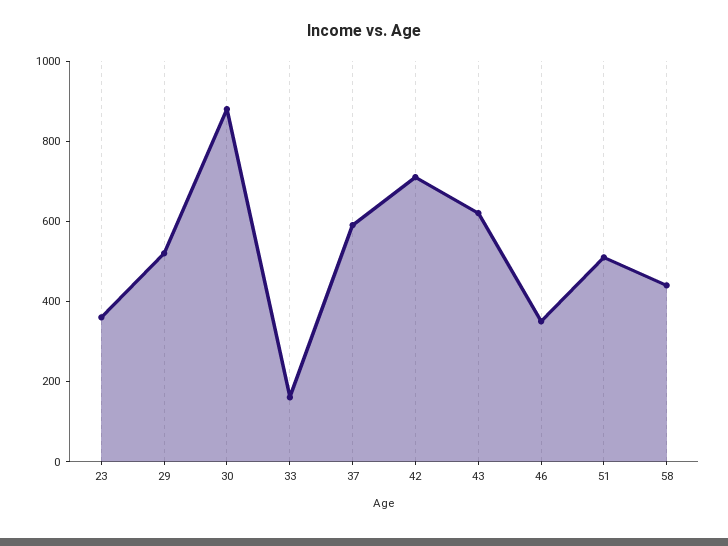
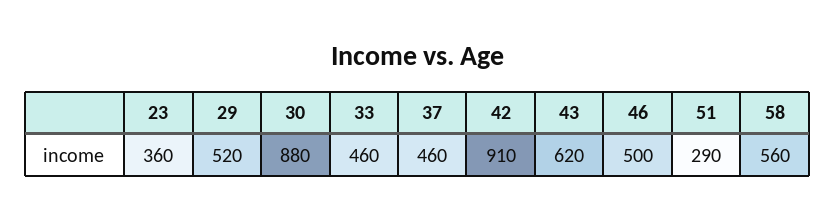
33: 150 -> 460
37: 600 -> 460
42: 700 -> 910
46: 350 -> 500
51: 500 -> 290
58: 450 -> 560

